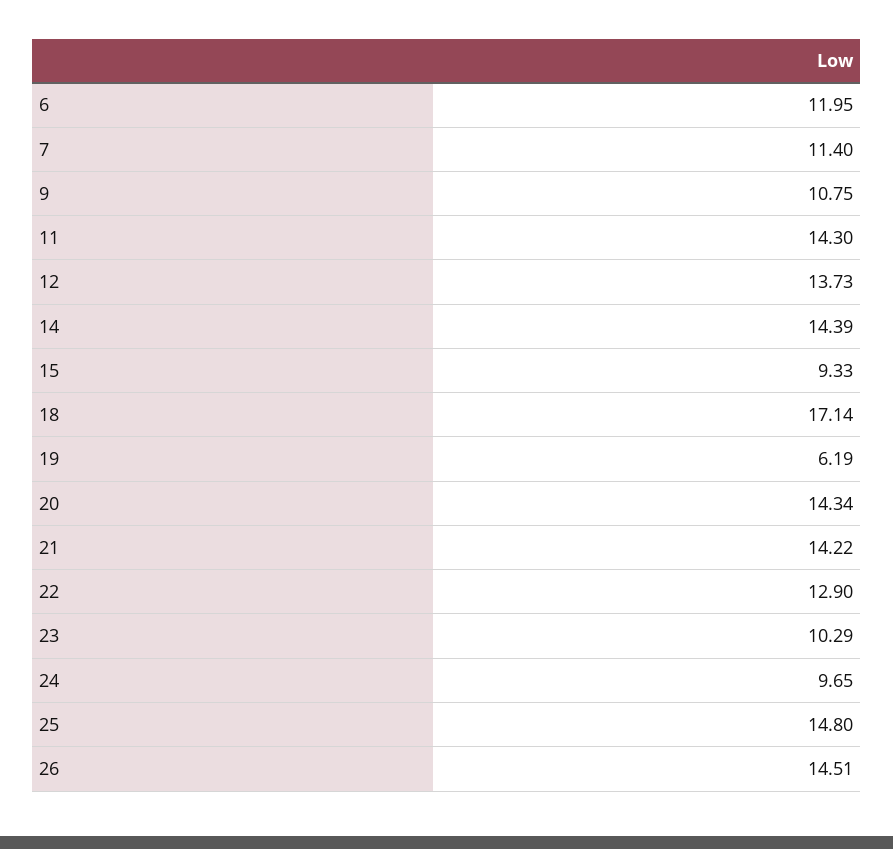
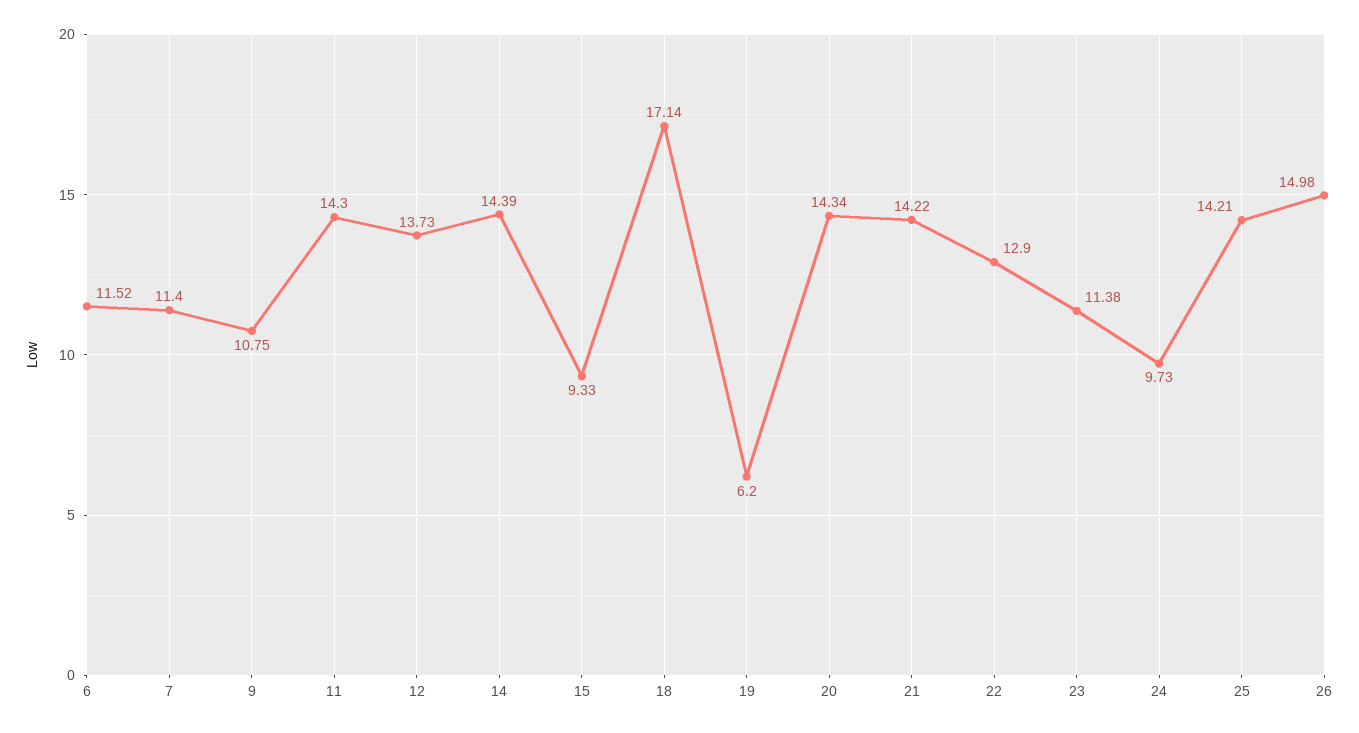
6: 11.95 -> 11.52
19: 6.19 -> 6.2
23: 10.29 -> 11.38
24: 9.65 -> 9.73
25: 14.8 -> 14.21
26: 14.51 -> 14.98

